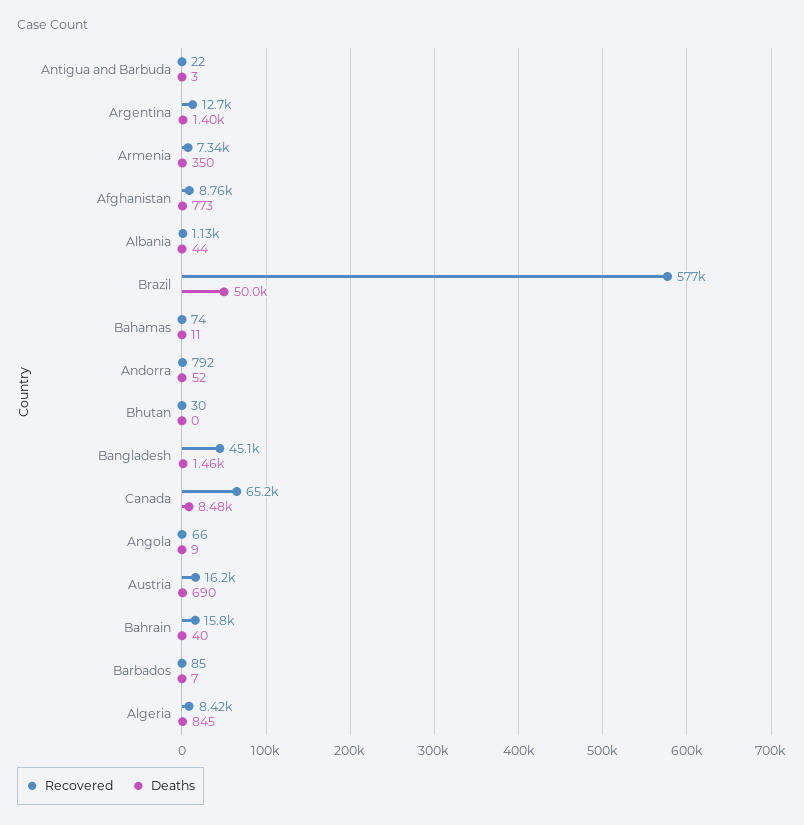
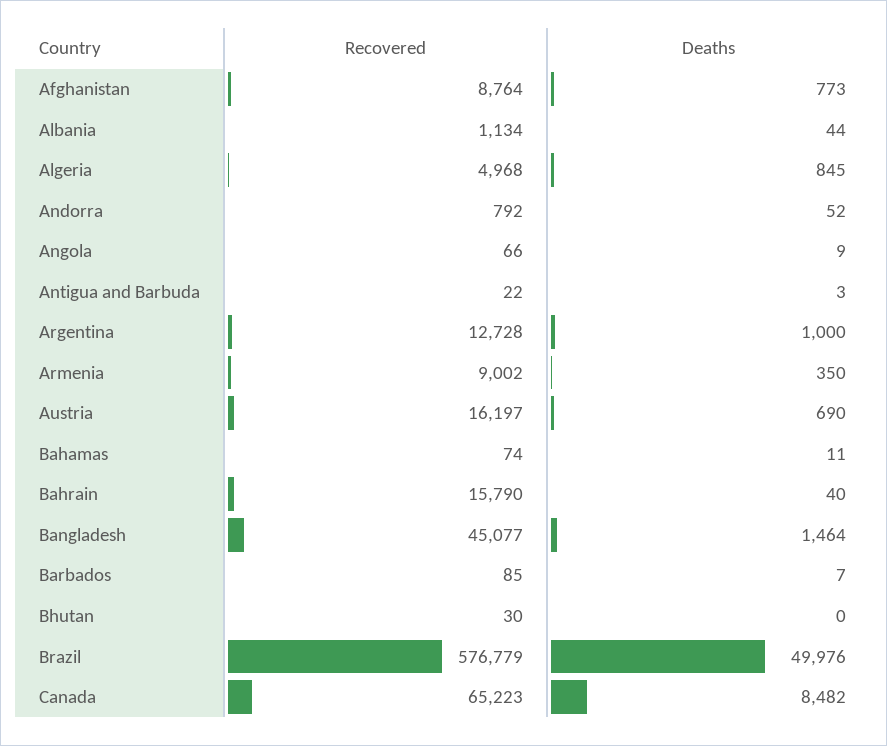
Deaths, Argentina: 1400 -> 1000
Recovered, Armenia: 7340 -> 9002
Recovered, Algeria: 8420 -> 4968

